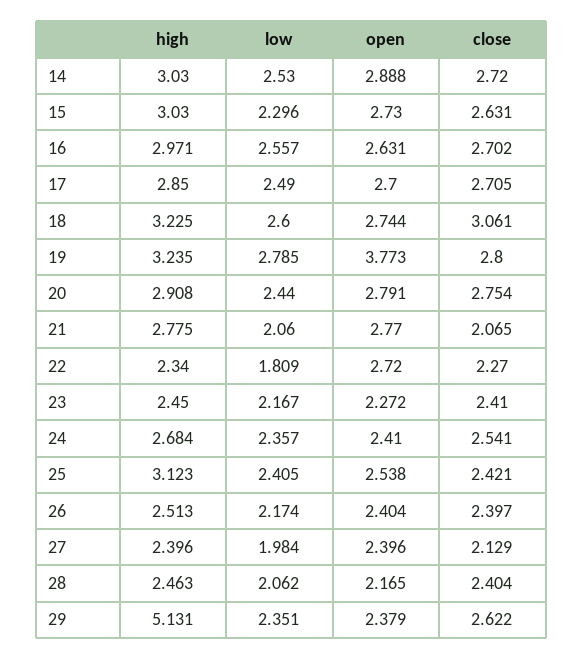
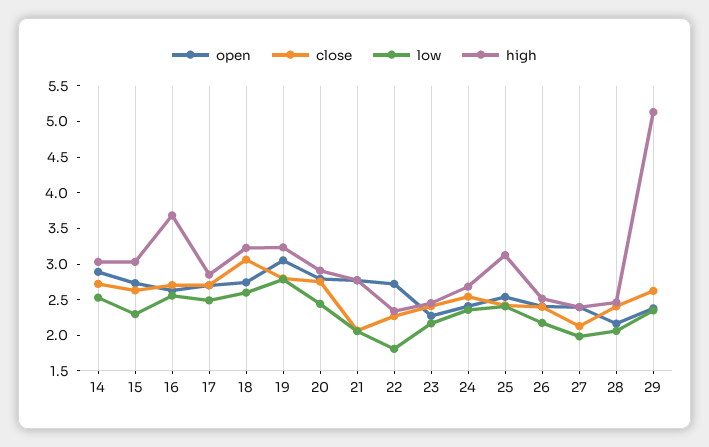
high, 16: 2.971 -> 3.75
open, 19: 3.773 -> 3

